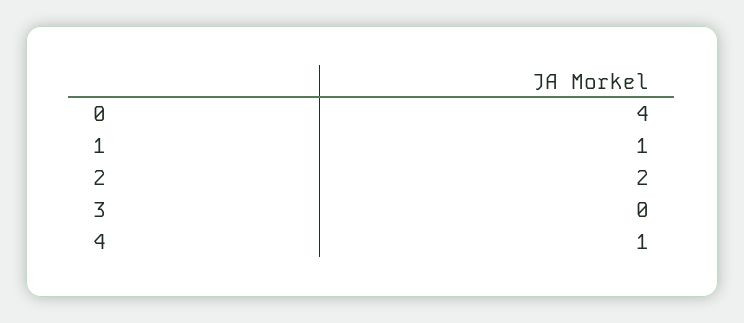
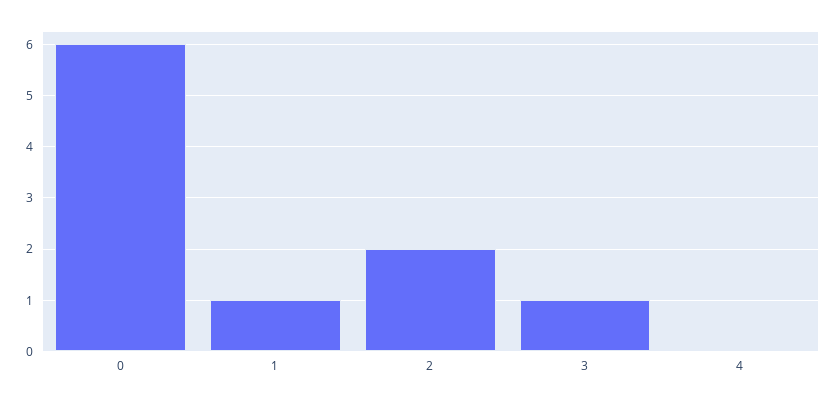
0: 4 -> 6
3: 0 -> 1
4: 1 -> 0

